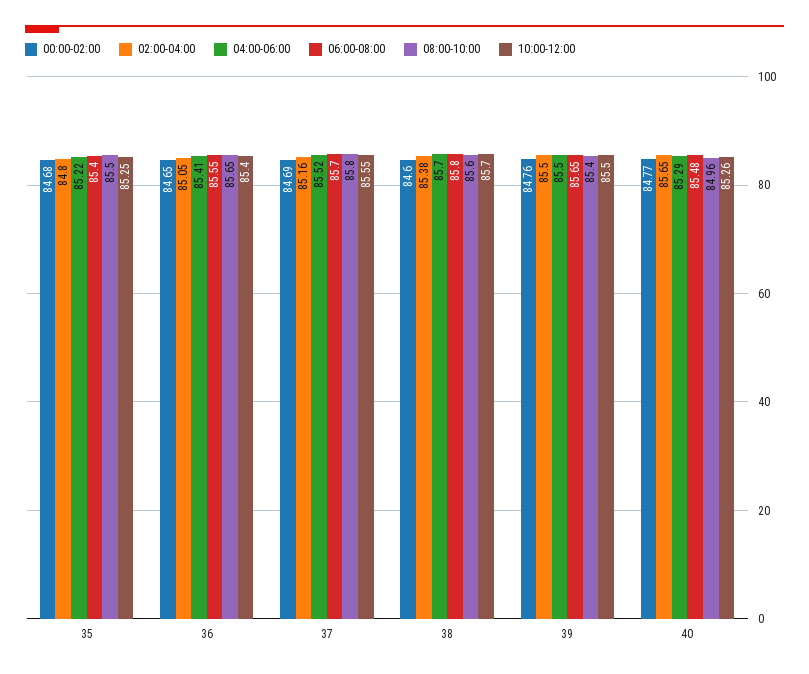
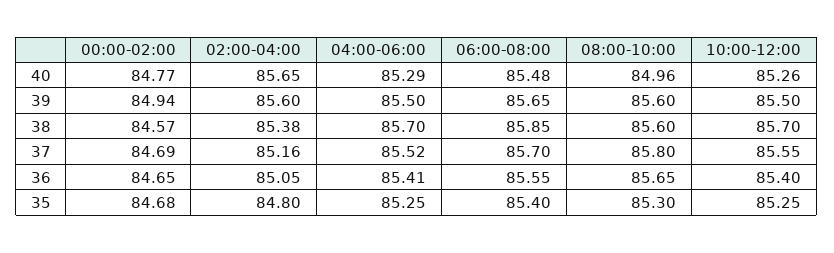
04:00-06:00, 35: 85.22 -> 85.25
08:00-10:00, 35: 85.5 -> 85.3
00:00-02:00, 38: 84.6 -> 84.57
06:00-08:00, 38: 85.8 -> 85.85
00:00-02:00, 39: 84.76 -> 84.94
02:00-04:00, 39: 85.5 -> 85.6
08:00-10:00, 39: 85.4 -> 85.6

